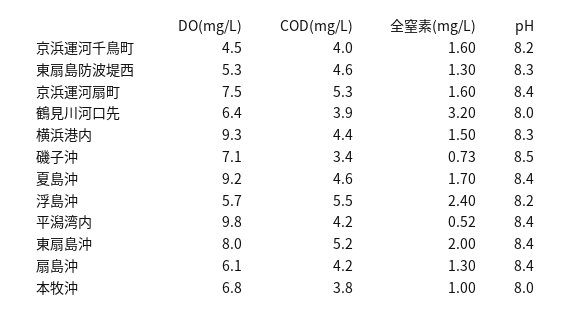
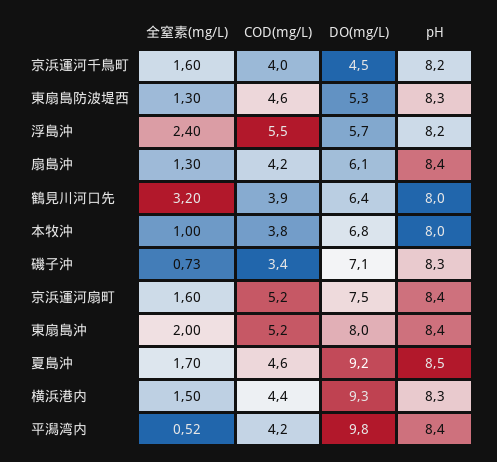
COD(mg/L), 京浜運河扇町: 5.3 -> 5.2
pH, 磯子沖: 8.5 -> 8.3
pH, 夏島沖: 8.4 -> 8.5

